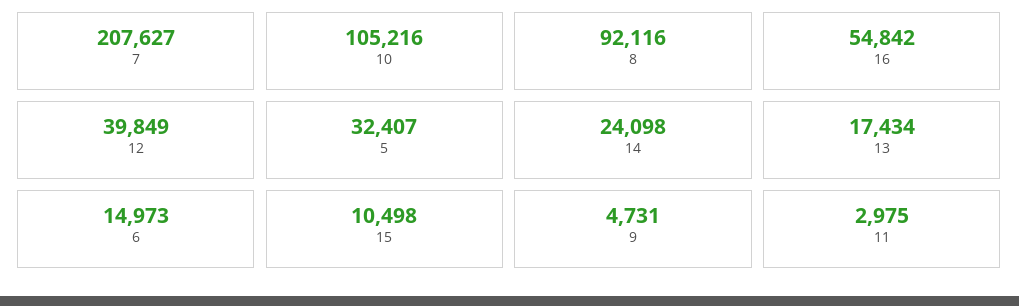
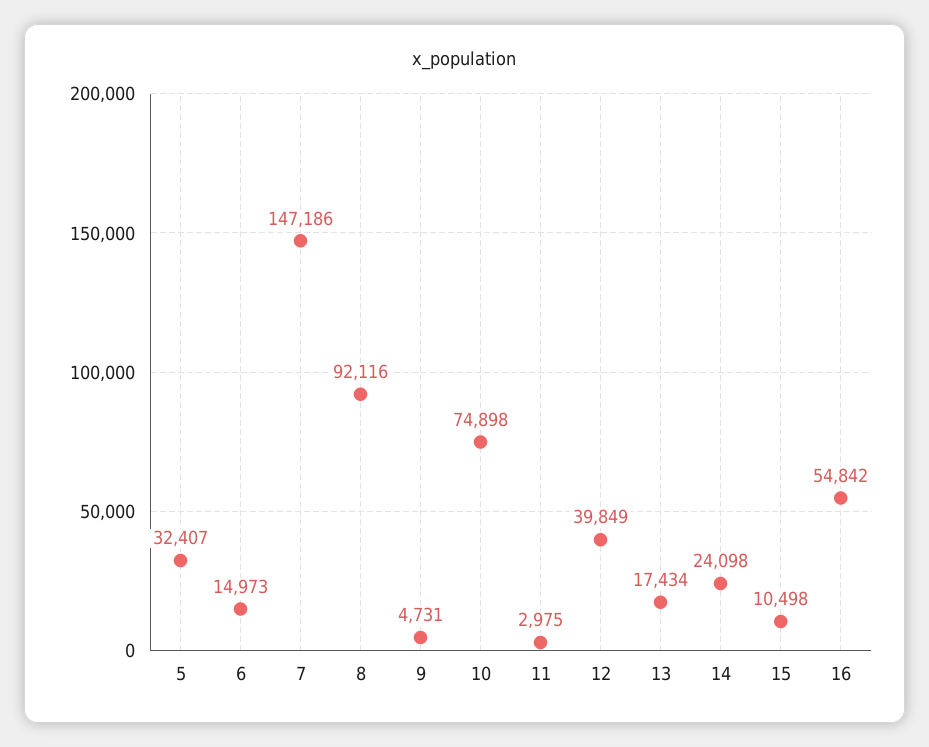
7: 207627 -> 147186
10: 105216 -> 74898

